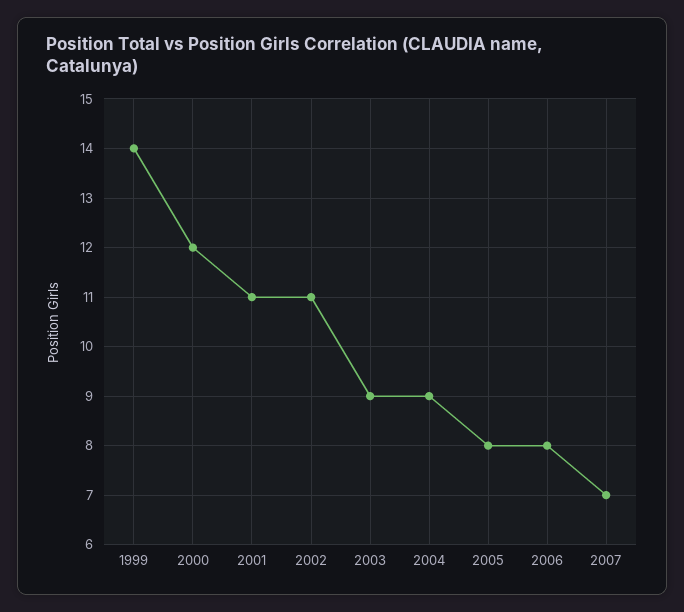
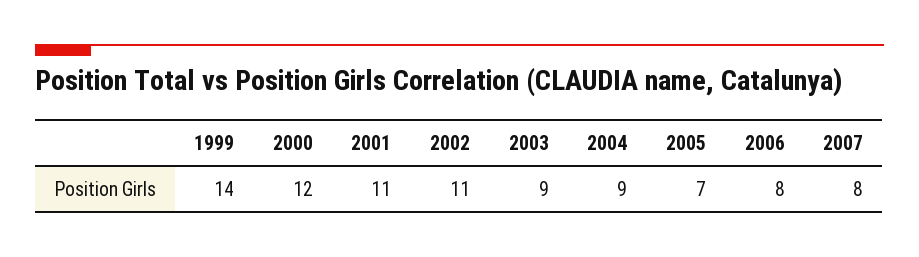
2005: 8 -> 7
2007: 7 -> 8

